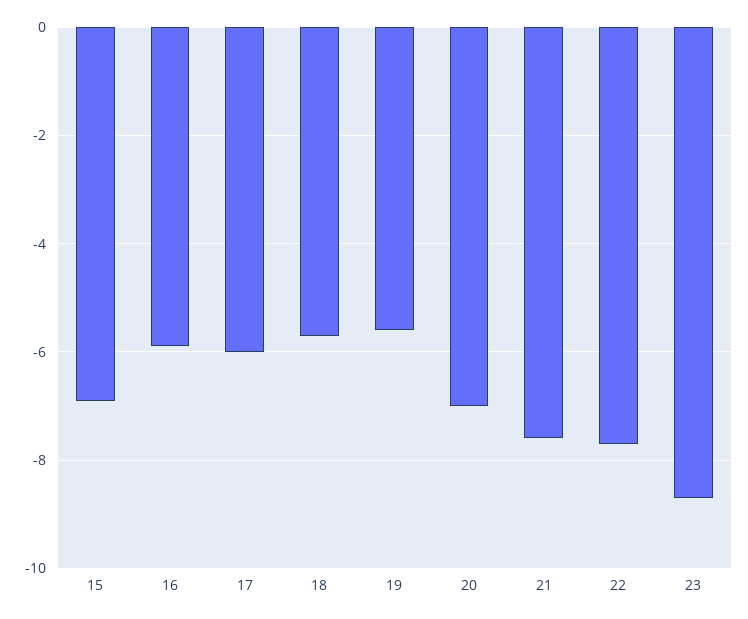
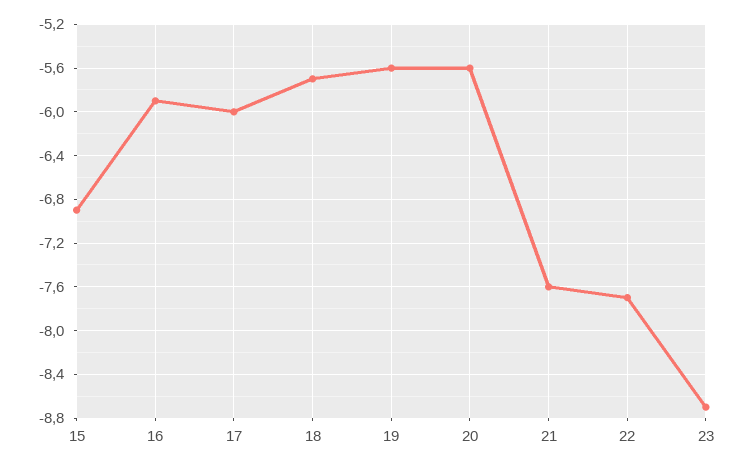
20: -7 -> -5.6

